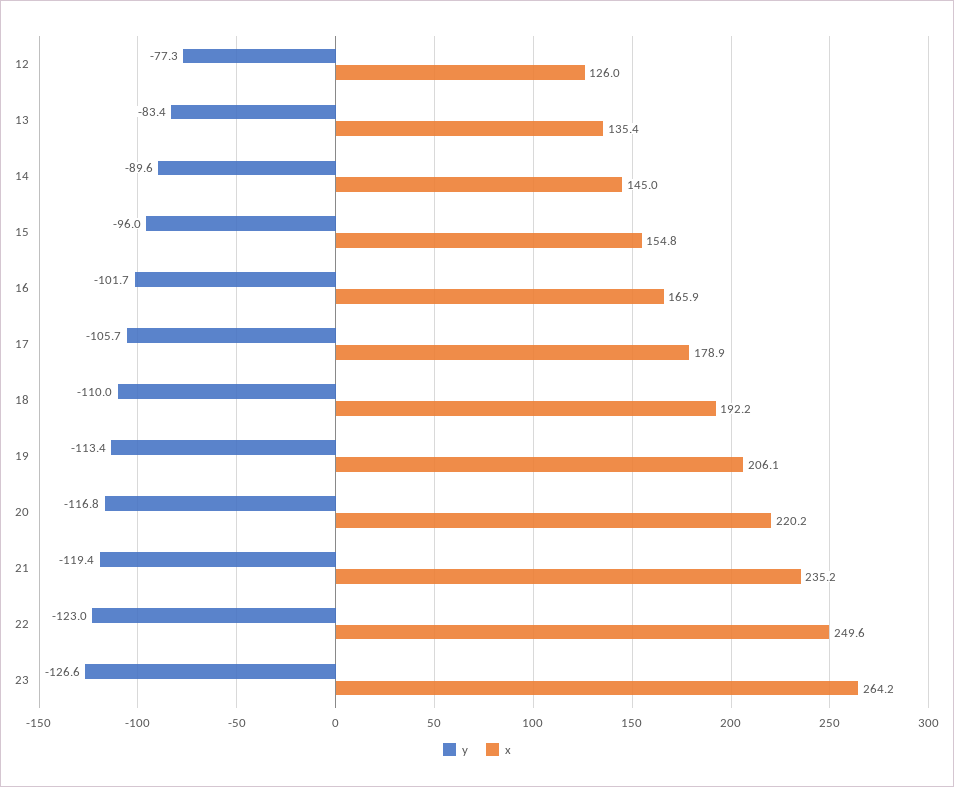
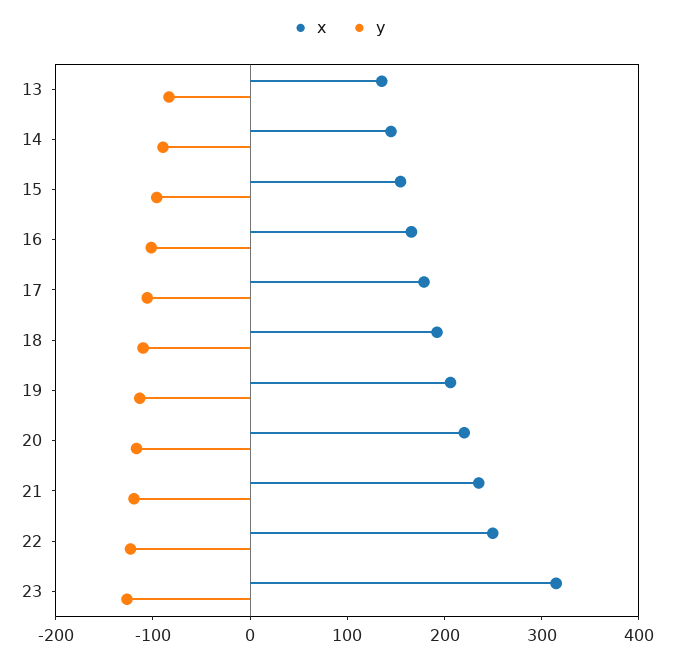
y, 12: -77.3 -> none
x, 12: 126 -> none
x, 23: 264.2 -> 320

